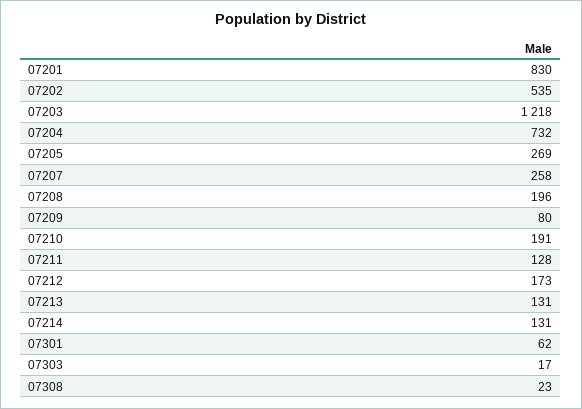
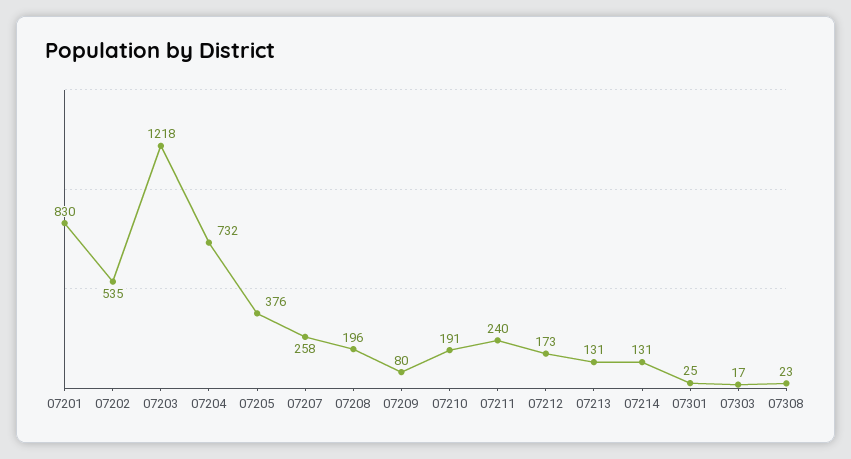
07205: 269 -> 376
07211: 128 -> 240
07301: 62 -> 25

